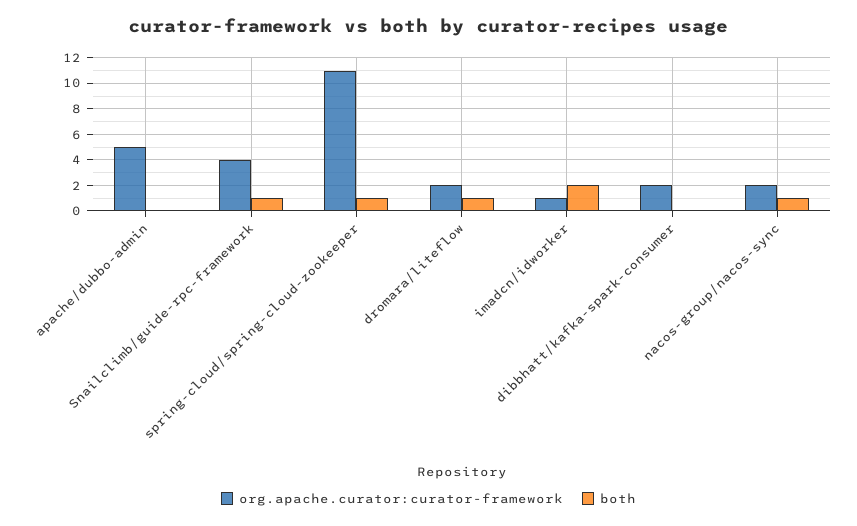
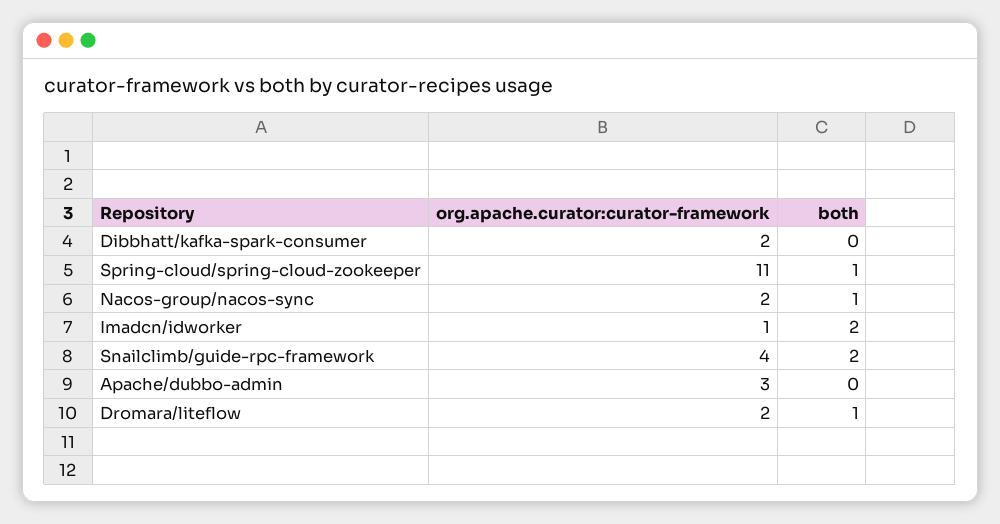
org.apache.curator:curator-framework, apache/dubbo-admin: 5 -> 3
both, Snailclimb/guide-rpc-framework: 1 -> 2

